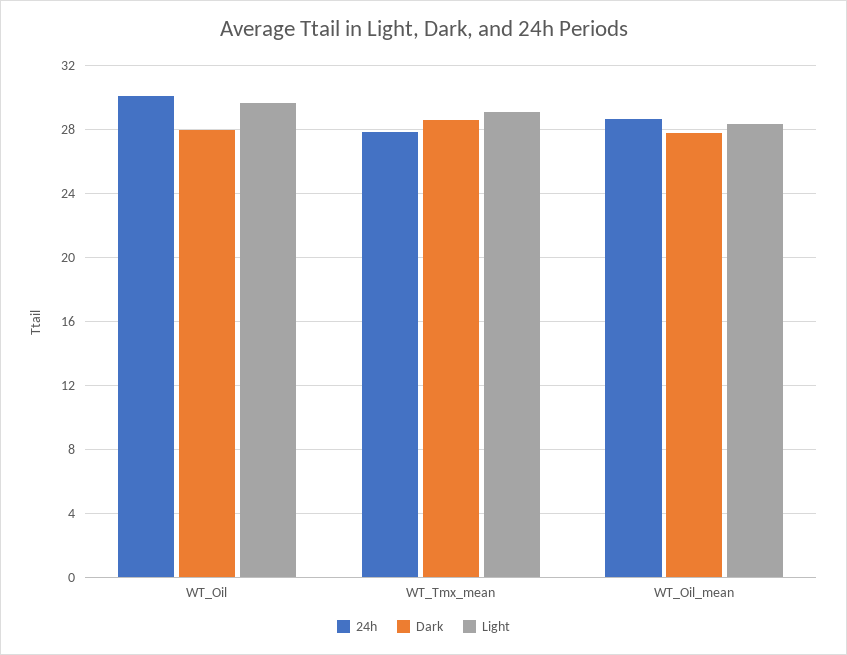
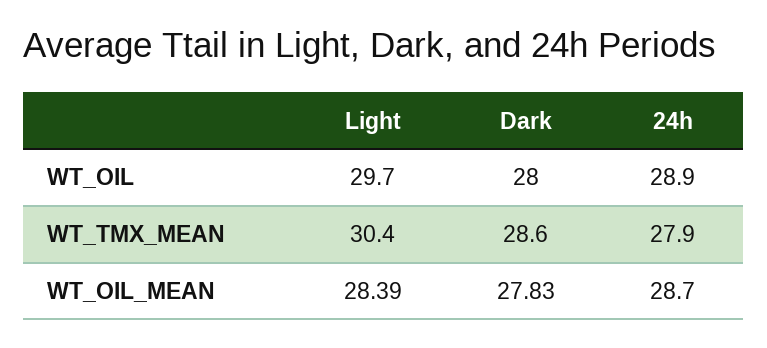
24h, WT_Oil: 30 -> 28.9
Light, WT_Tmx_mean: 29 -> 30.4

